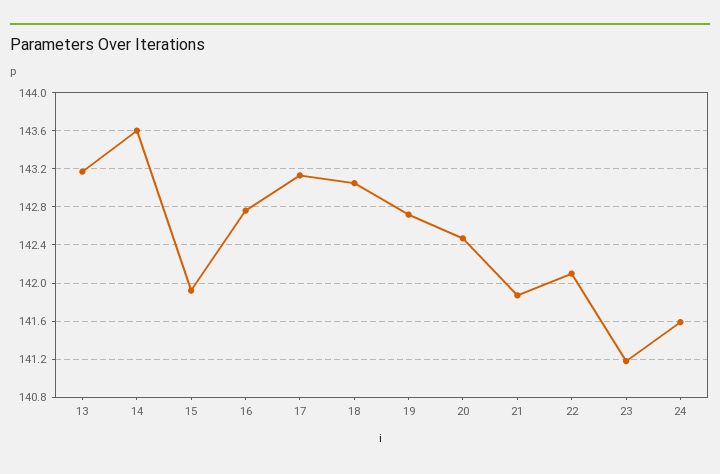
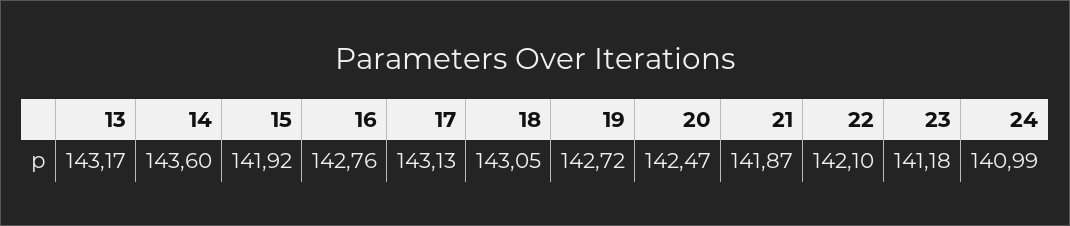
24: 141.6 -> 140.99

